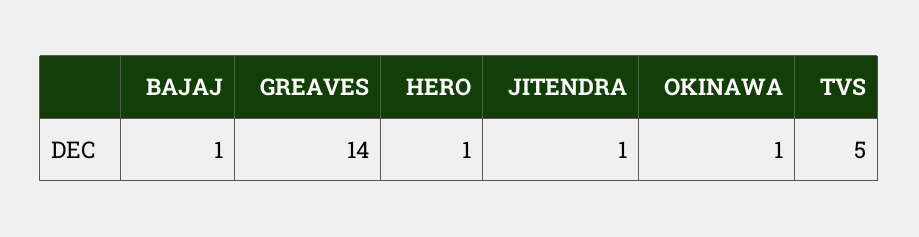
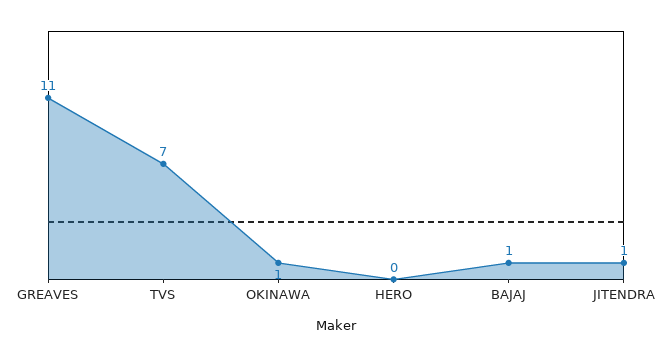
GREAVES: 14 -> 11
HERO: 1 -> 0
TVS: 5 -> 7

